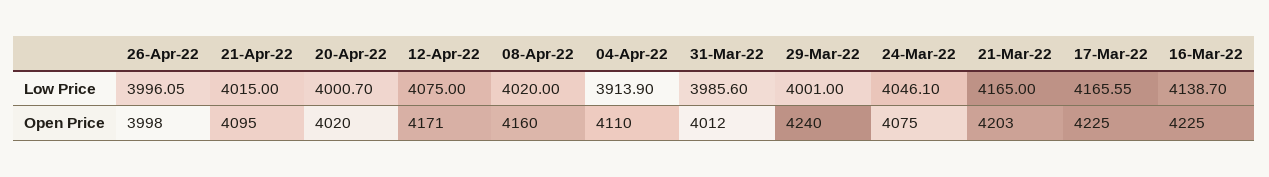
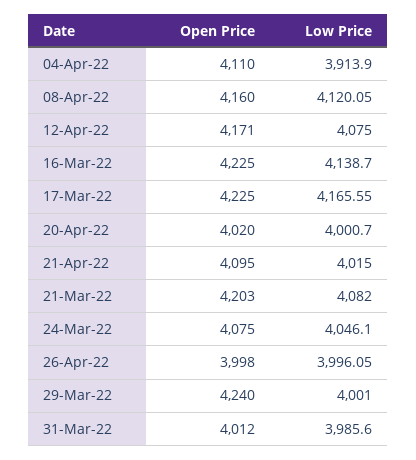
08-Apr-22, Low Price: 4020 -> 4120.05
21-Mar-22, Low Price: 4165 -> 4082

